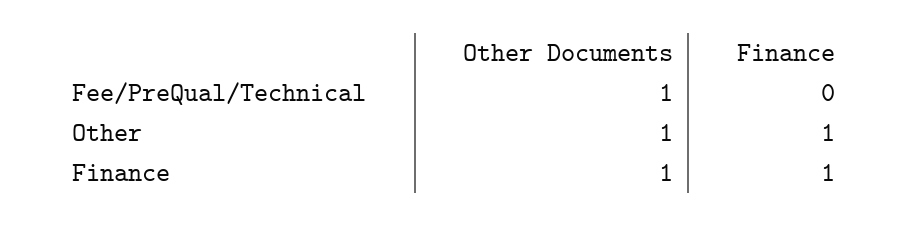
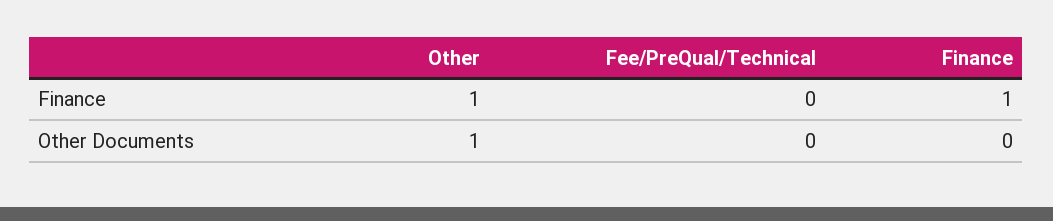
Other Documents, Fee/PreQual/Technical: 1 -> 0
Other Documents, Finance: 1 -> 0

